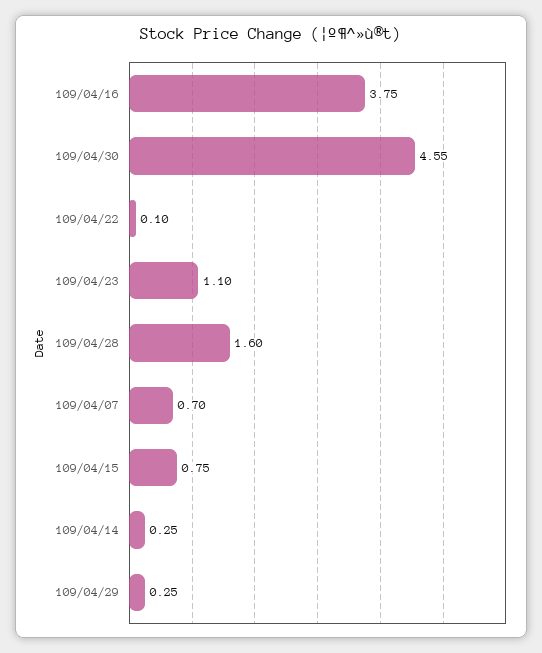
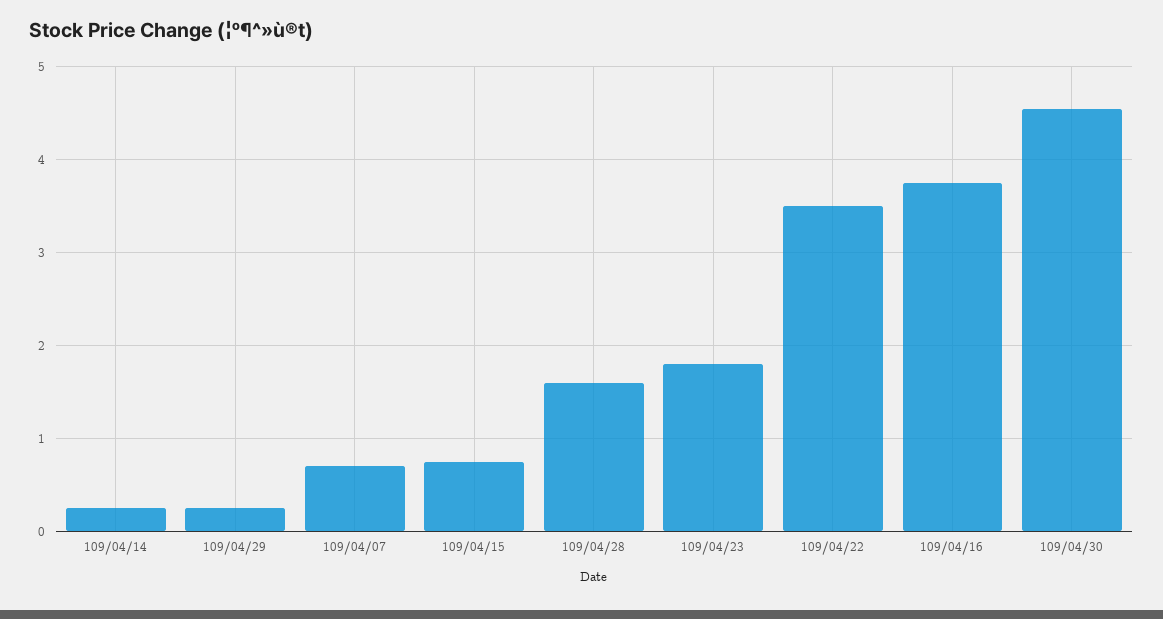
109/04/22: 0.1 -> 3.5
109/04/23: 1.1 -> 1.8

